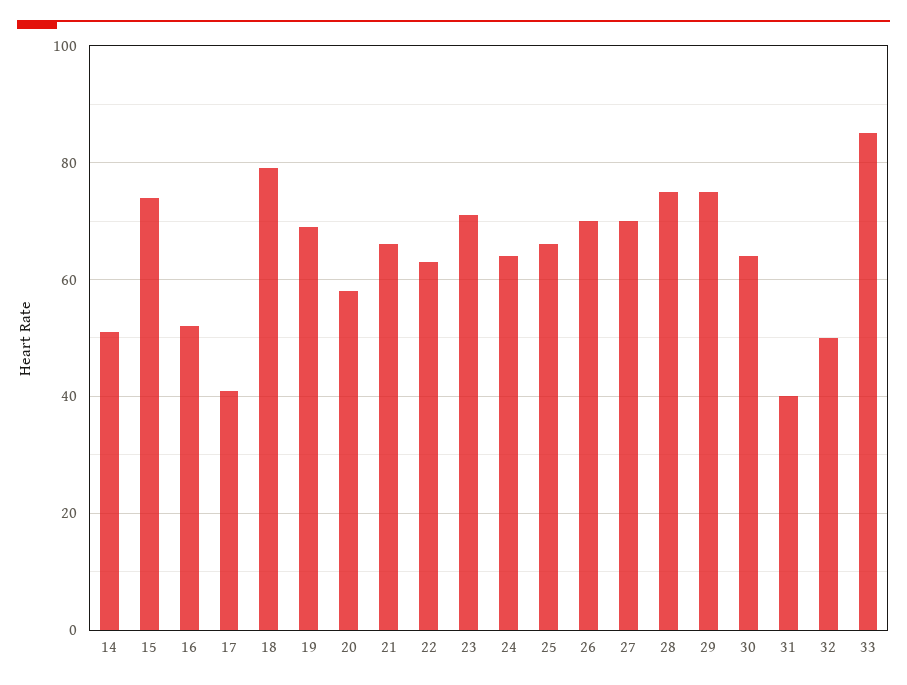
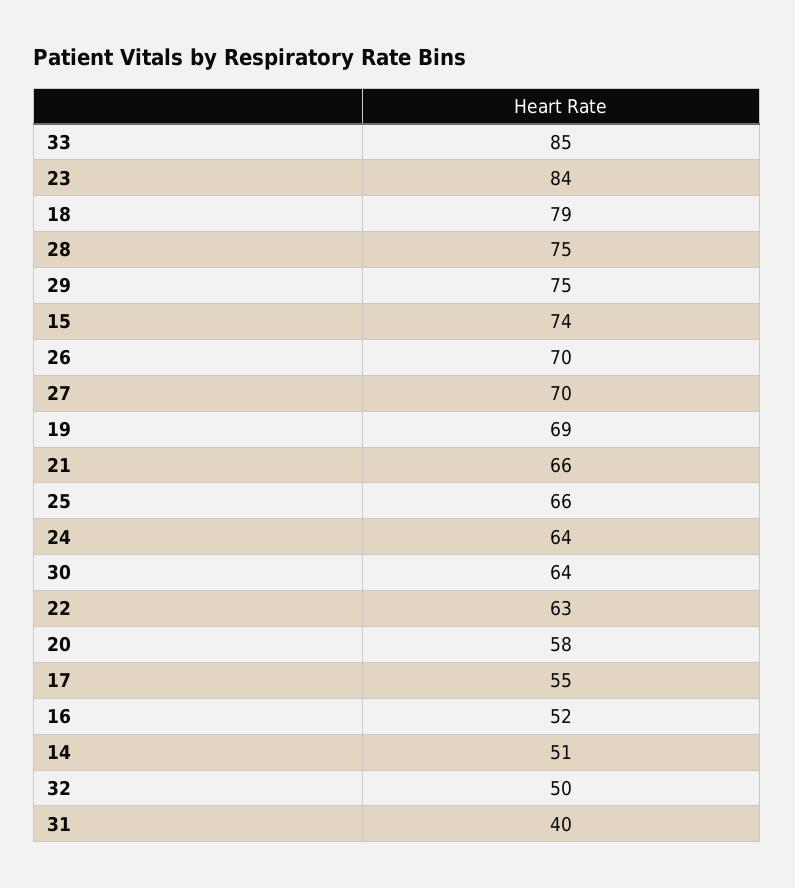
17: 40 -> 55
23: 70 -> 84

